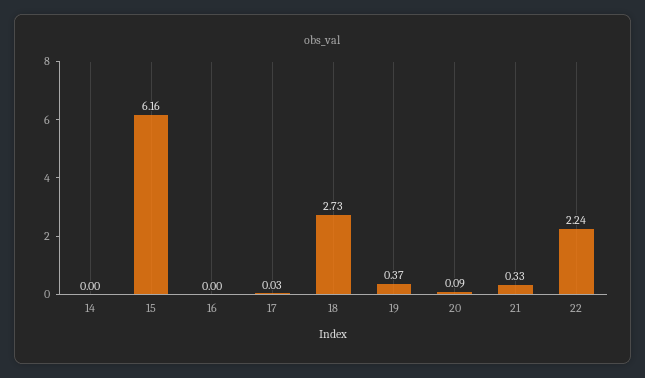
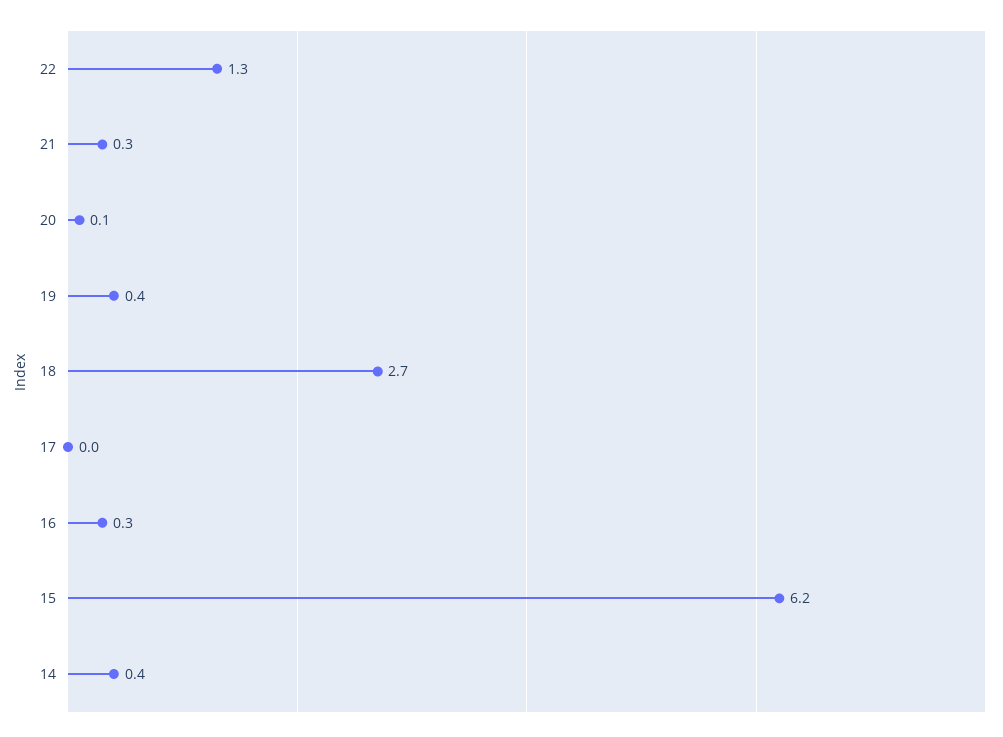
14: 0 -> 0.4
16: 0 -> 0.3
22: 2.24 -> 1.3

